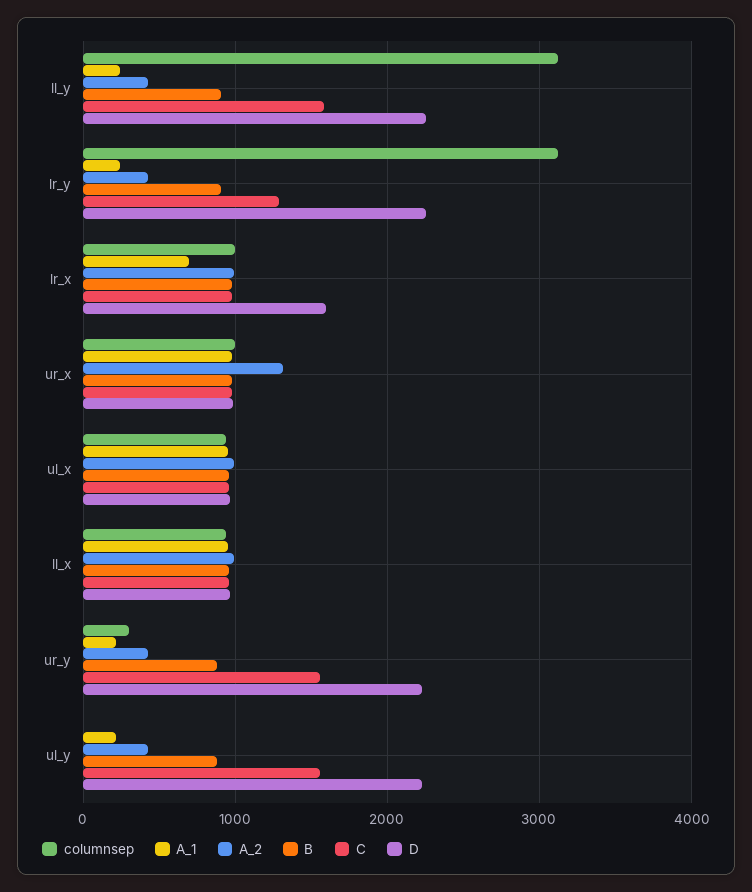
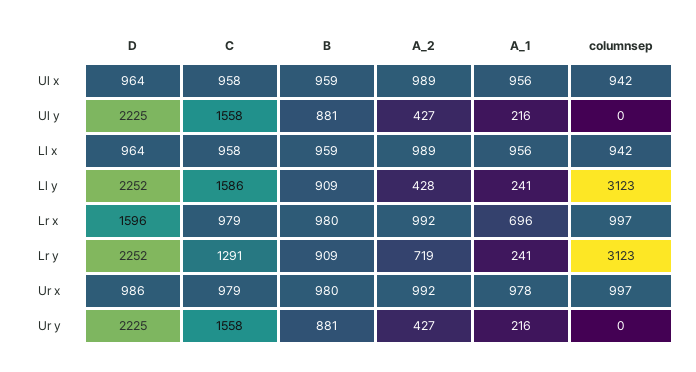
A_2, lr_y: 400 -> 719
A_2, ur_x: 1300 -> 992
columnsep, ur_y: 300 -> 0

